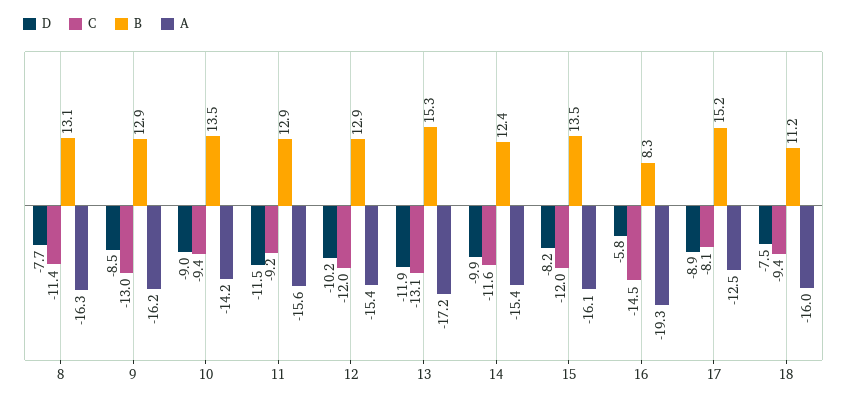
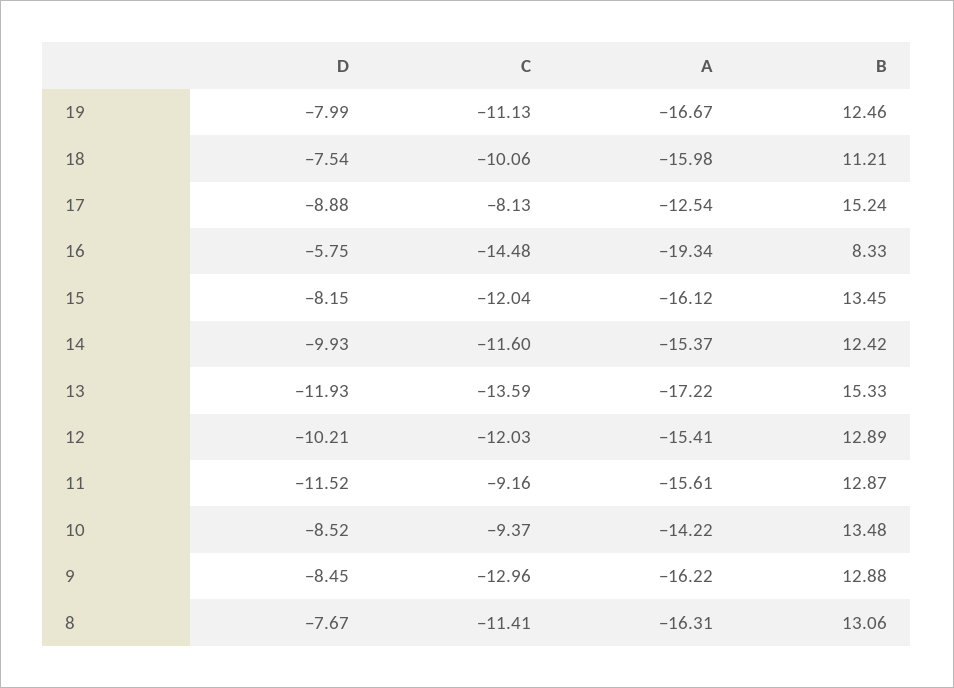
D, 10: -9 -> -8.52
C, 13: -13.1 -> -13.59
C, 18: -9.4 -> -10.06
D, 19: none -> -7.99
C, 19: none -> -11.13
A, 19: none -> -16.67
B, 19: none -> 12.46

